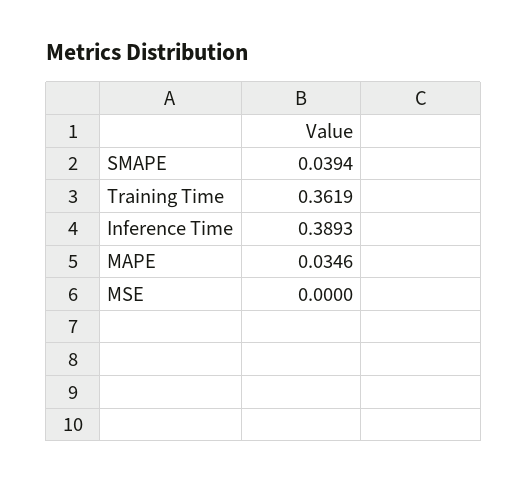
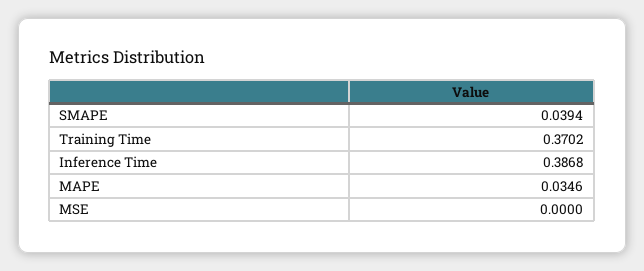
Training Time: 0.3619 -> 0.3702
Inference Time: 0.3893 -> 0.3868

